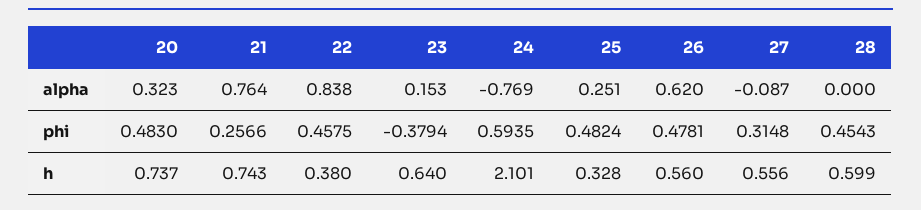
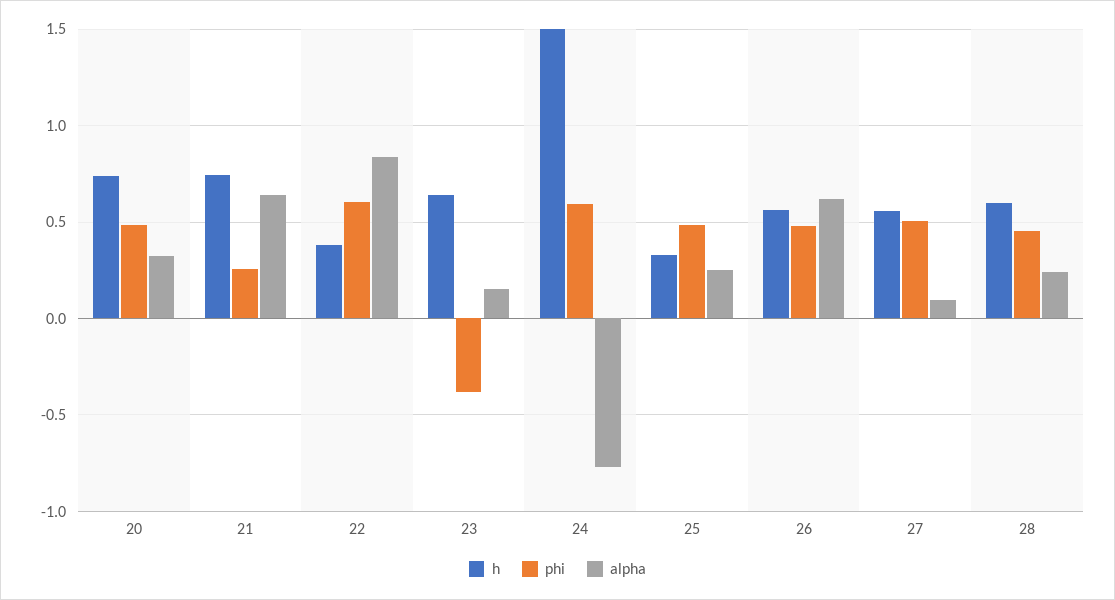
alpha, 21: 0.764 -> 0.65
alpha, 27: -0.087 -> 0.1
alpha, 28: 0 -> 0.25
phi, 22: 0.4575 -> 0.6
phi, 27: 0.3148 -> 0.5
h, 24: 2.101 -> 1.5

